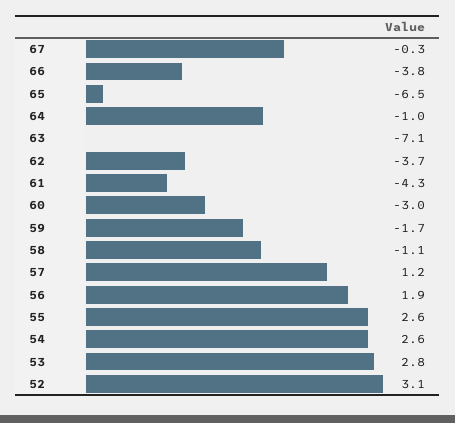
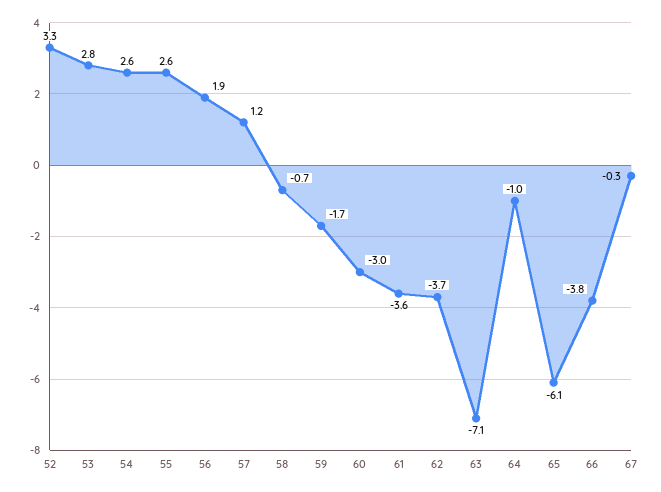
65: -6.5 -> -6.1
61: -4.3 -> -3.6
58: -1.1 -> -0.7
52: 3.1 -> 3.3

